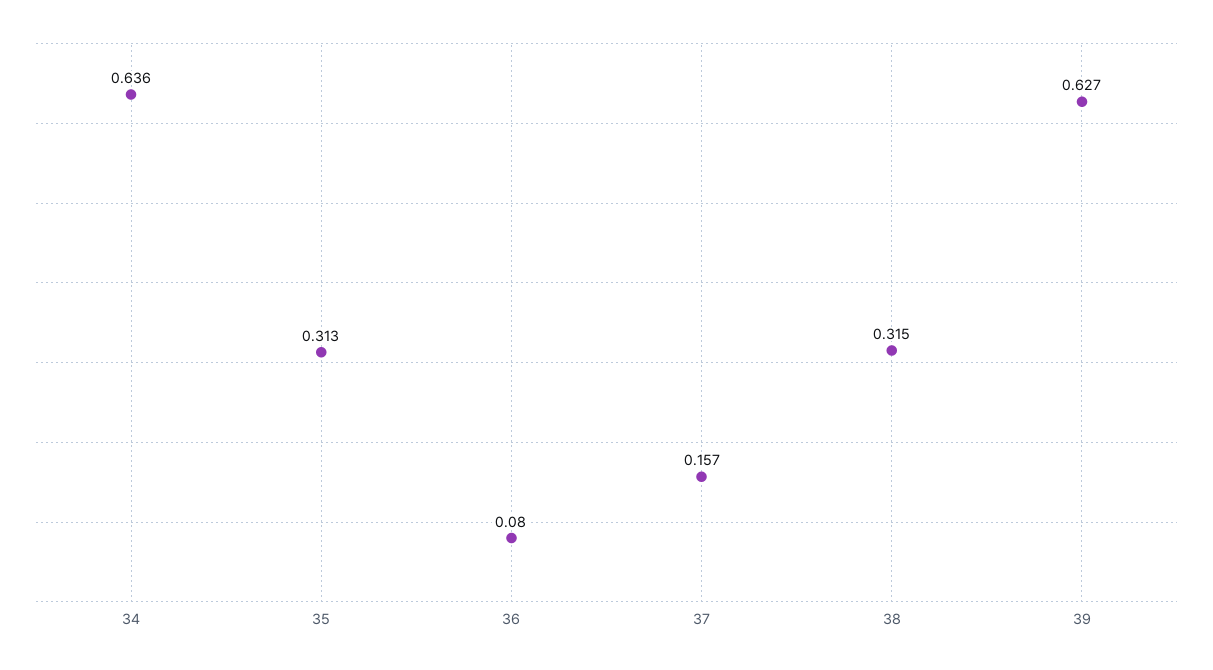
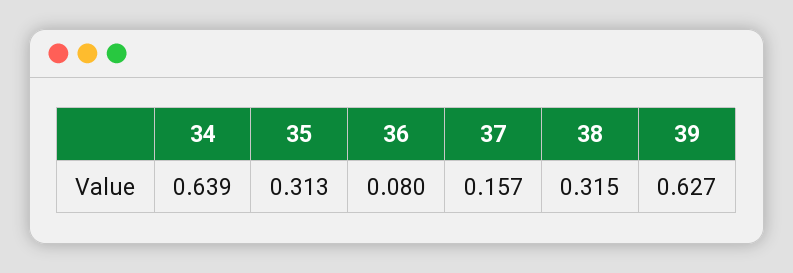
34: 0.636 -> 0.639

